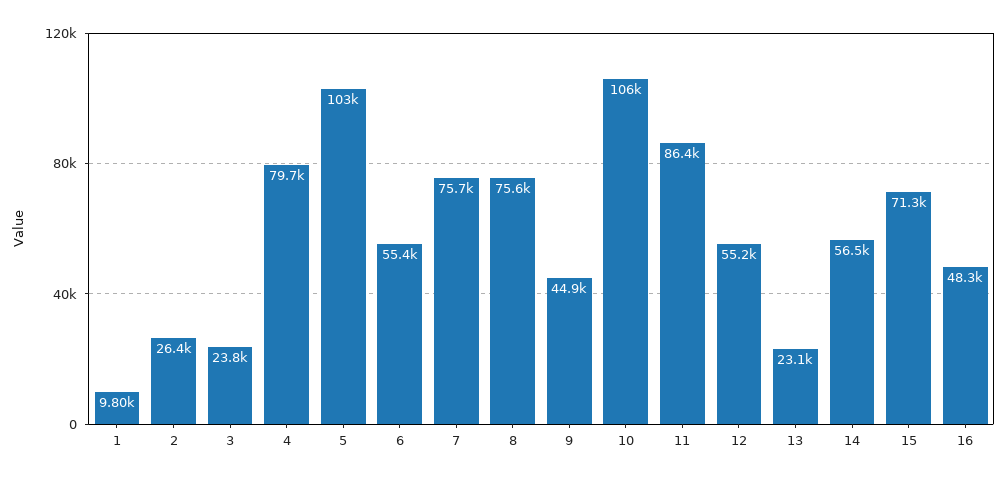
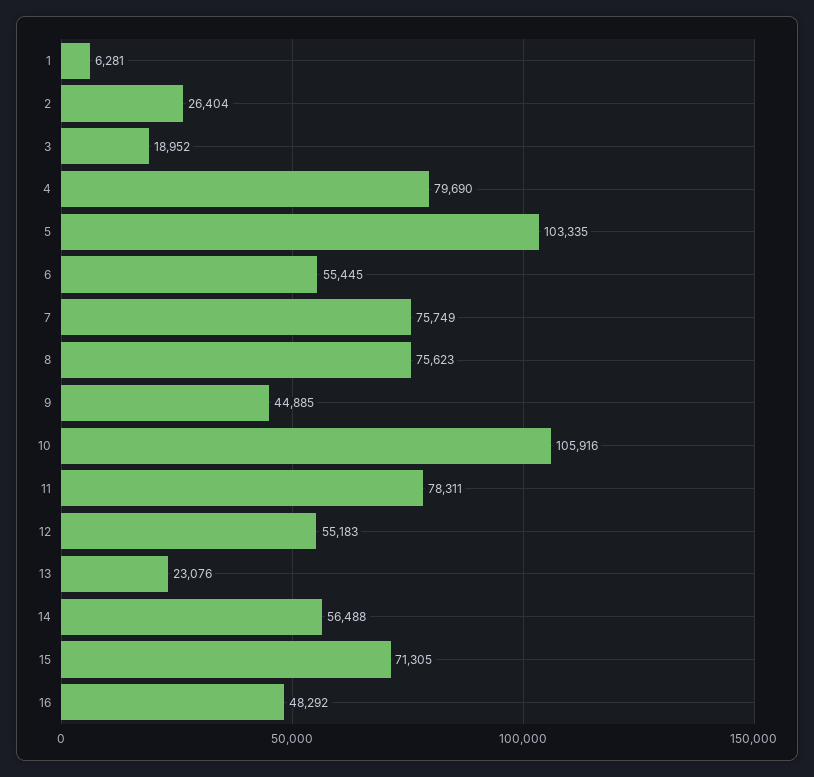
1: 9800 -> 6281
3: 23800 -> 18952
11: 86400 -> 78311

